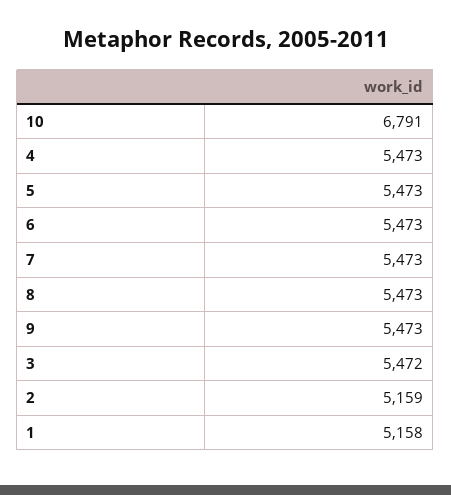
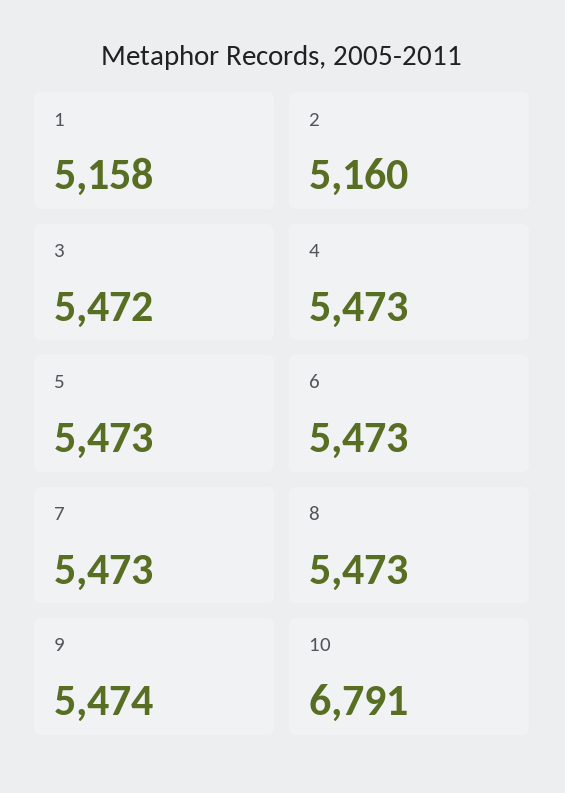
9: 5473 -> 5474
2: 5159 -> 5160

